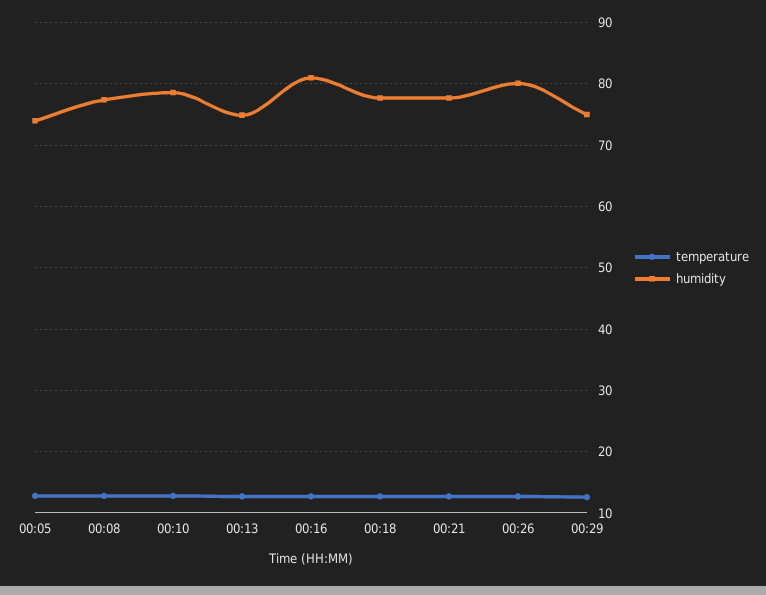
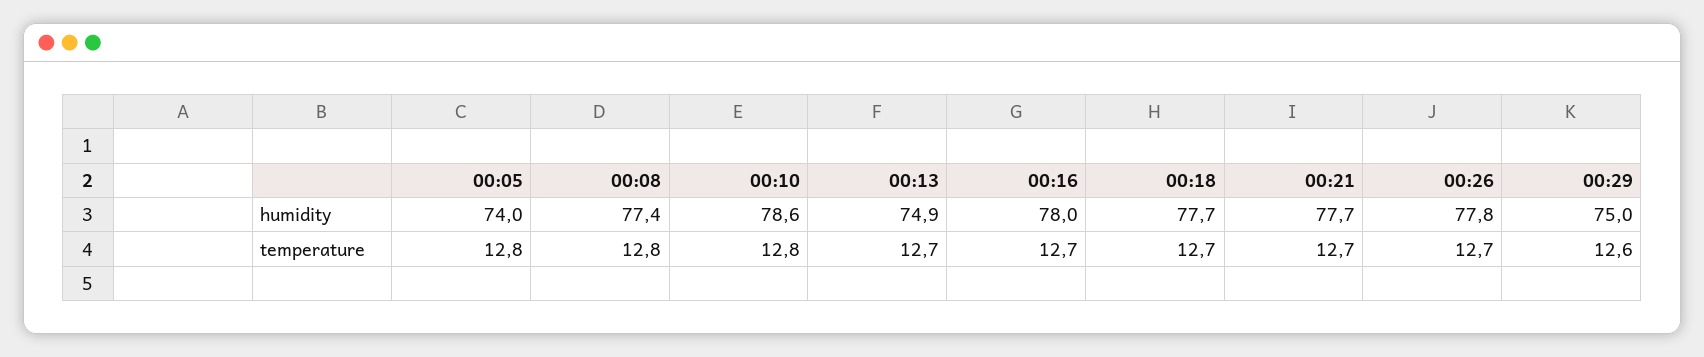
humidity, 00:16: 81 -> 78
humidity, 00:26: 80 -> 77.8

